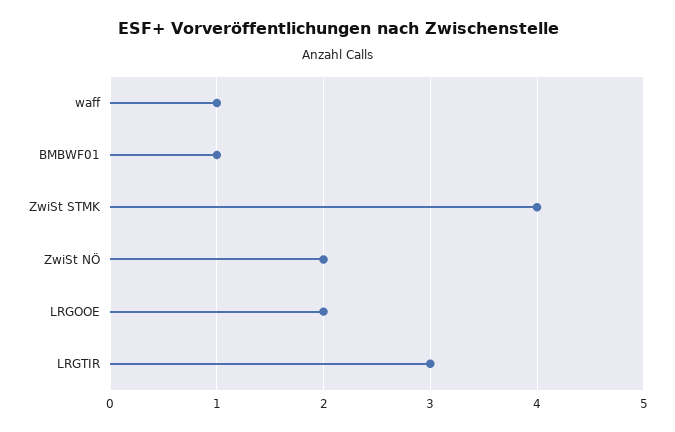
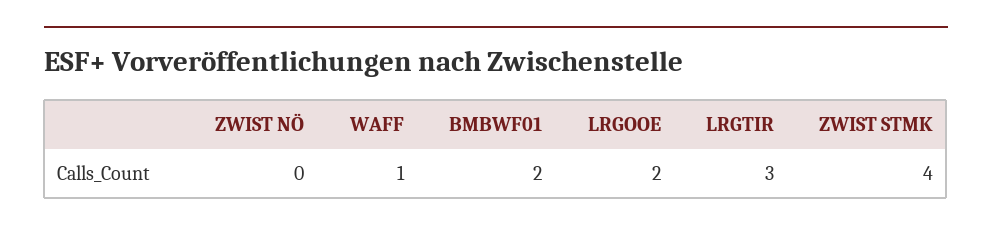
BMBWF01: 1 -> 2
ZwiSt NÖ: 2 -> 0

